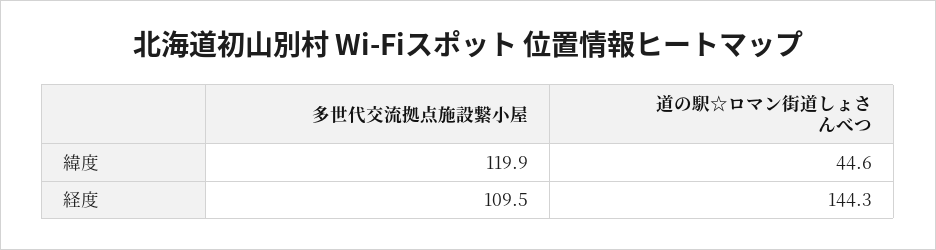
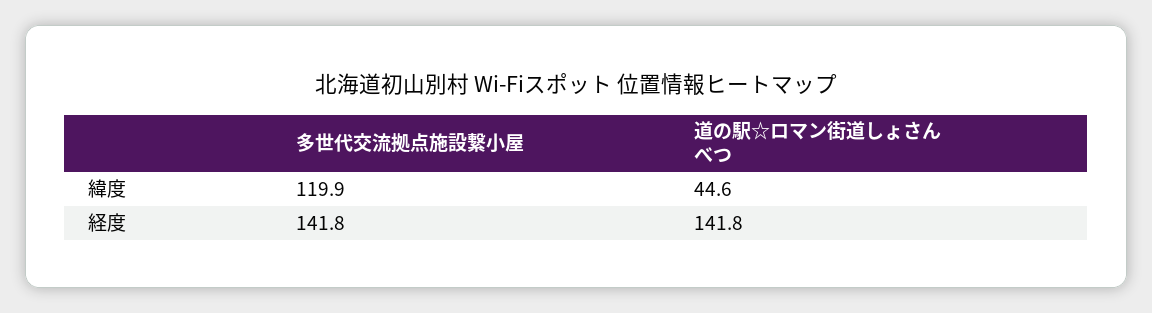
多世代交流拠点施設繋小屋, 経度: 109.5 -> 141.8
道の駅☆ロマン街道しょさんべつ, 経度: 144.3 -> 141.8

